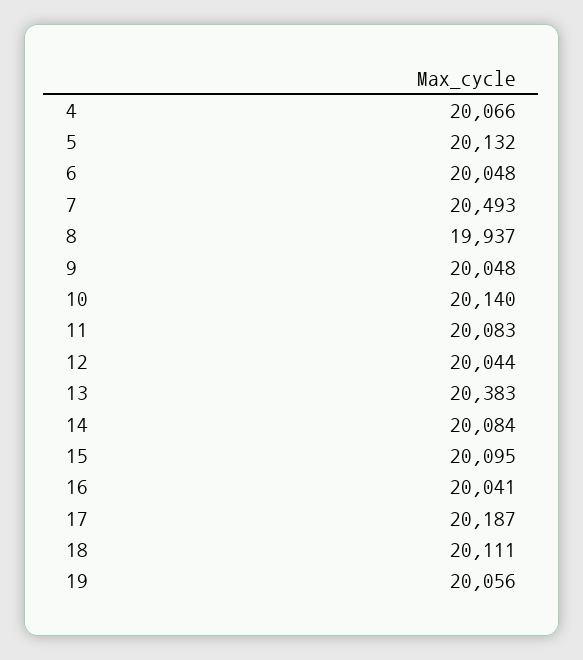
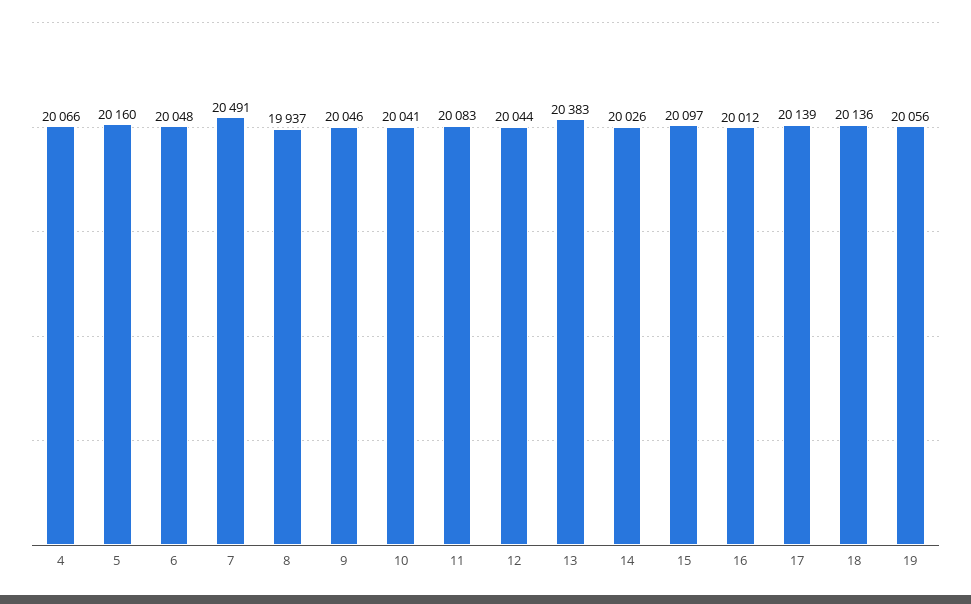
5: 20132 -> 20160
7: 20493 -> 20491
9: 20048 -> 20046
10: 20140 -> 20041
14: 20084 -> 20026
15: 20095 -> 20097
16: 20041 -> 20012
17: 20187 -> 20139
18: 20111 -> 20136

